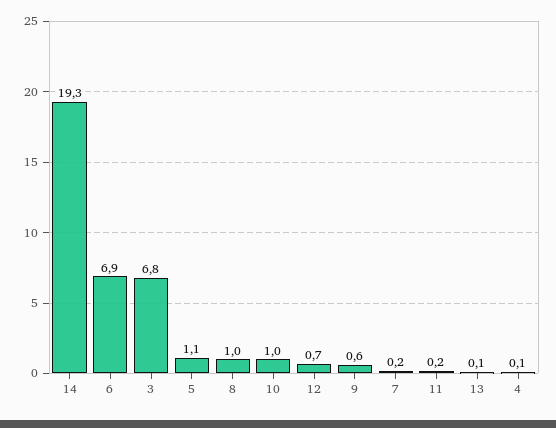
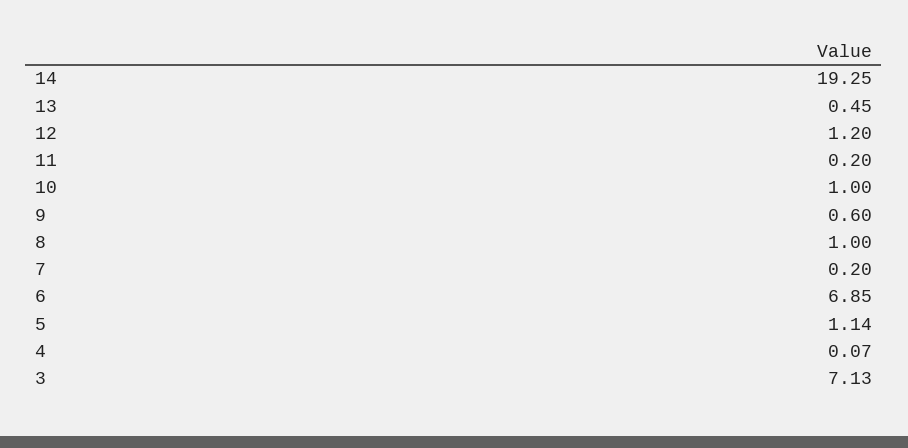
3: 6.8 -> 7.13
12: 0.7 -> 1.2
13: 0.1 -> 0.45

